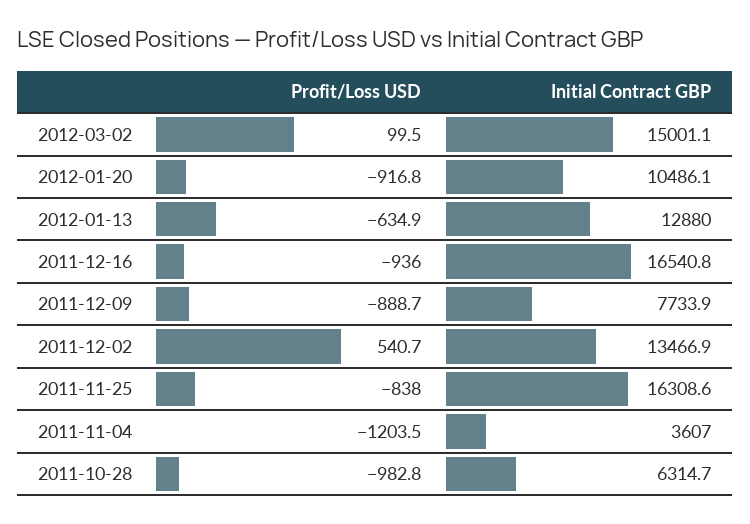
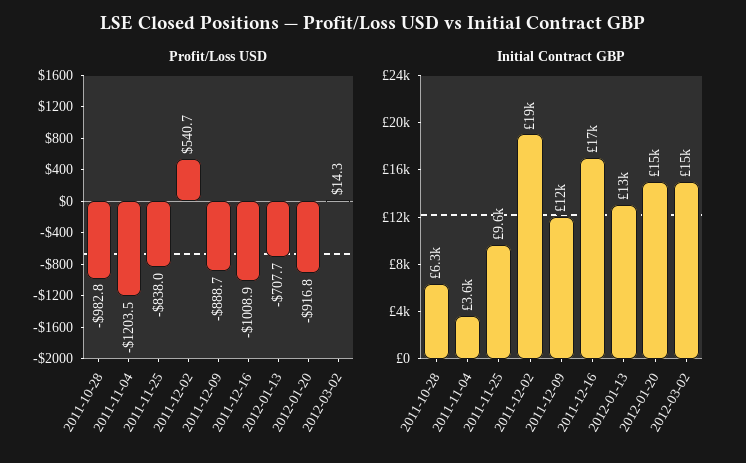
Profit/Loss USD, 2012-03-02: 99.5 -> 14.3
Initial Contract GBP, 2012-01-20: 10486.1 -> 15000
Profit/Loss USD, 2012-01-13: -634.9 -> -707.7
Profit/Loss USD, 2011-12-16: -936 -> -1008.9
Initial Contract GBP, 2011-12-09: 7733.9 -> 12000
Initial Contract GBP, 2011-12-02: 13466.9 -> 19000
Initial Contract GBP, 2011-11-25: 16308.6 -> 9600

